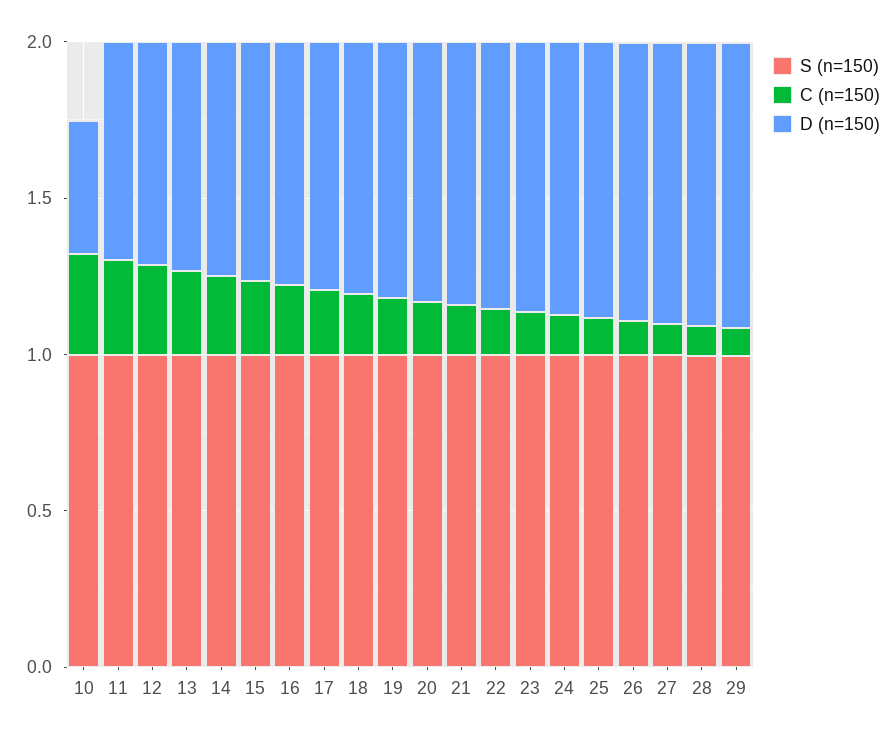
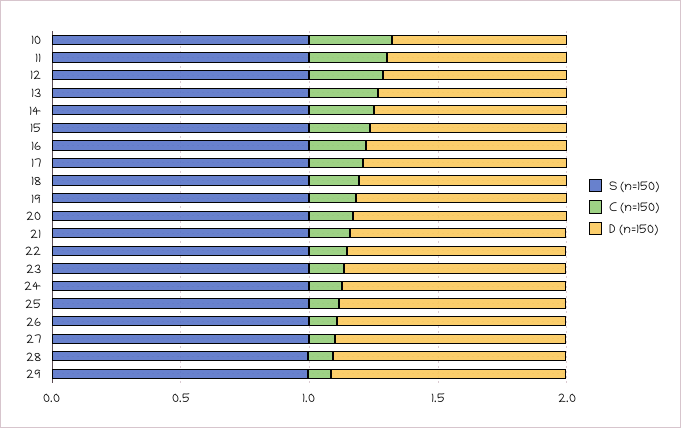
D (n=150), 10: 0.4 -> 0.7

